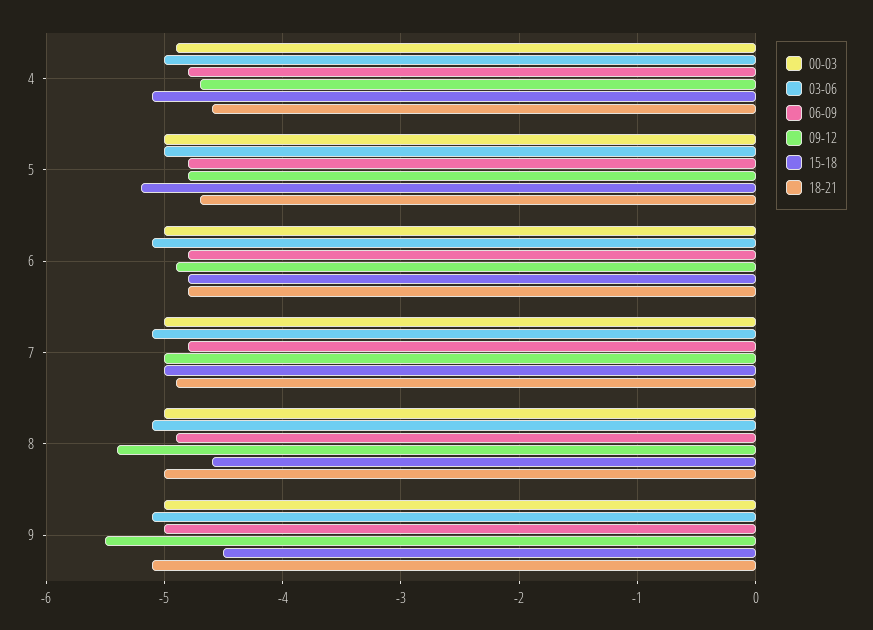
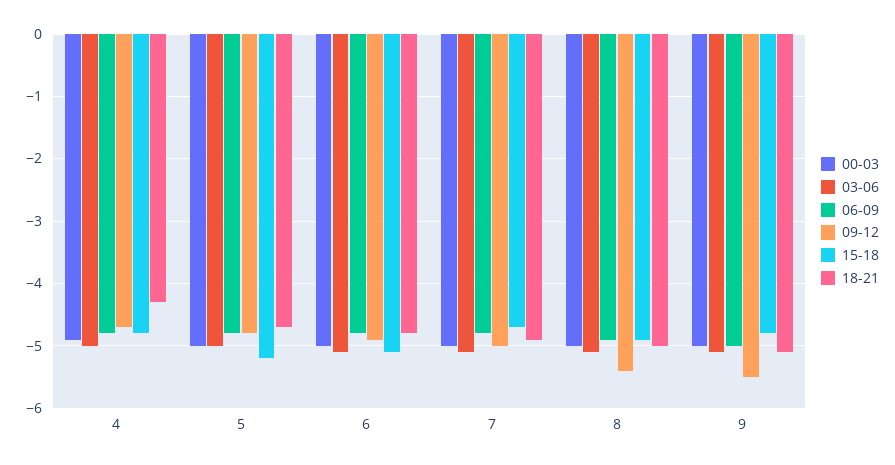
15-18, 4: -5.1 -> -4.8
18-21, 4: -4.6 -> -4.3
15-18, 6: -4.8 -> -5.1
15-18, 7: -5 -> -4.7
15-18, 8: -4.6 -> -4.9
15-18, 9: -4.5 -> -4.8

